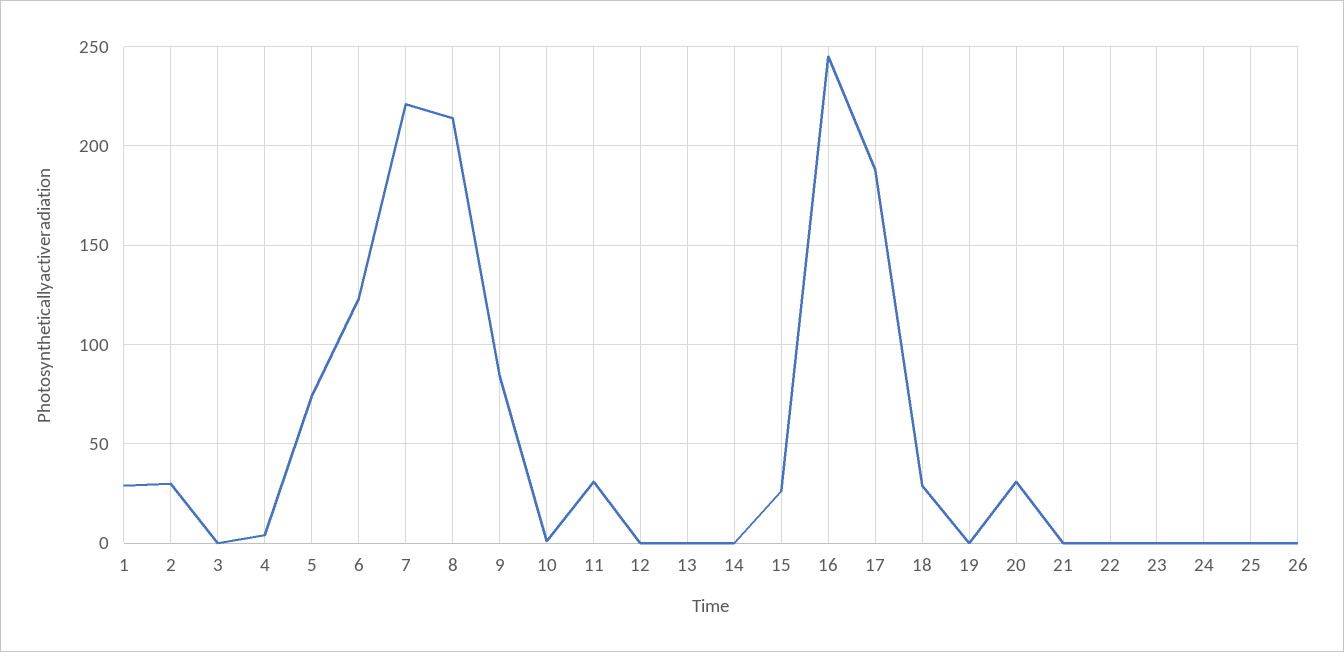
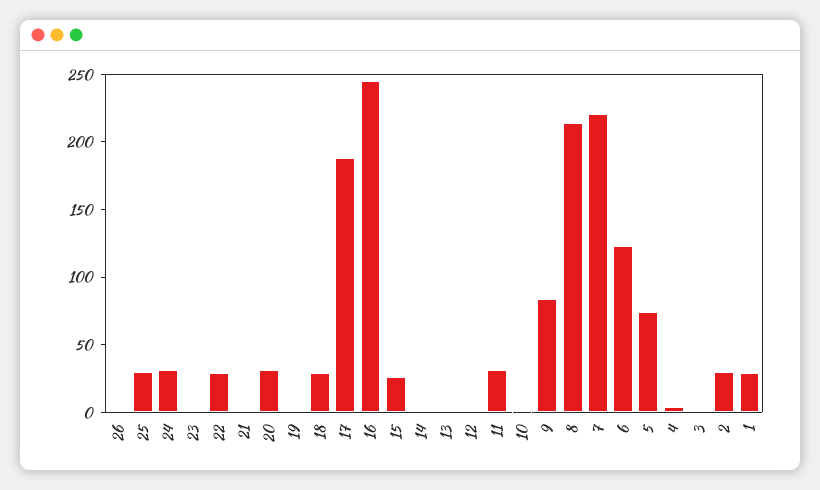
22: 0 -> 30
24: 0 -> 30
25: 0 -> 30

